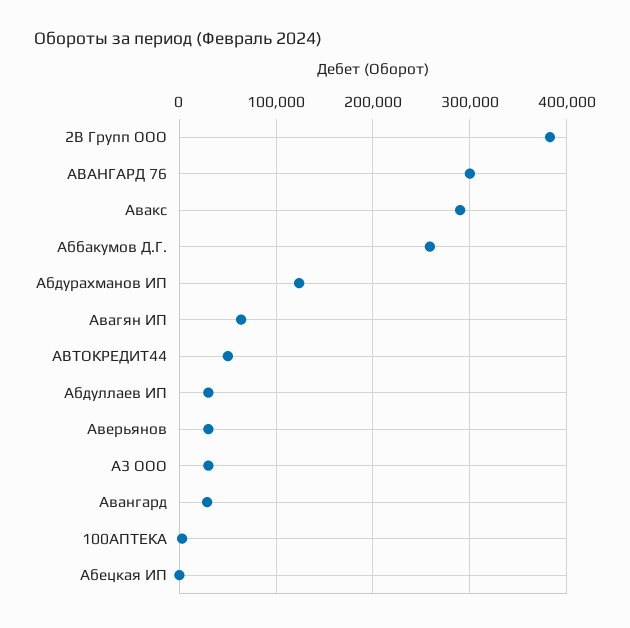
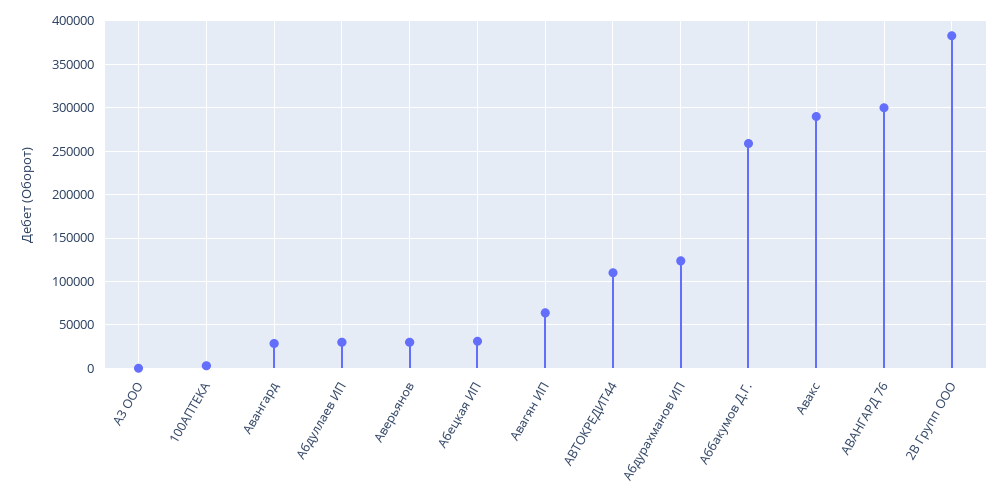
АВТОКРЕДИТ44: 50000 -> 110000
А3 ООО: 30000 -> 0
Абецкая ИП: 0 -> 30000

